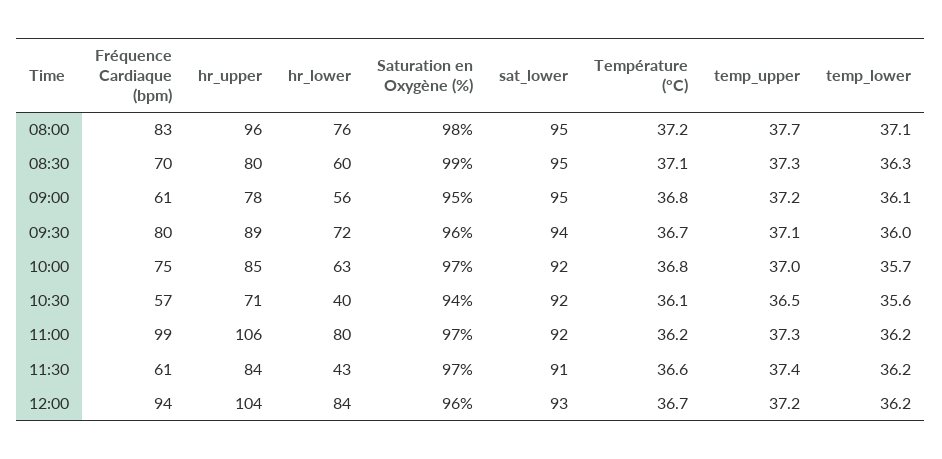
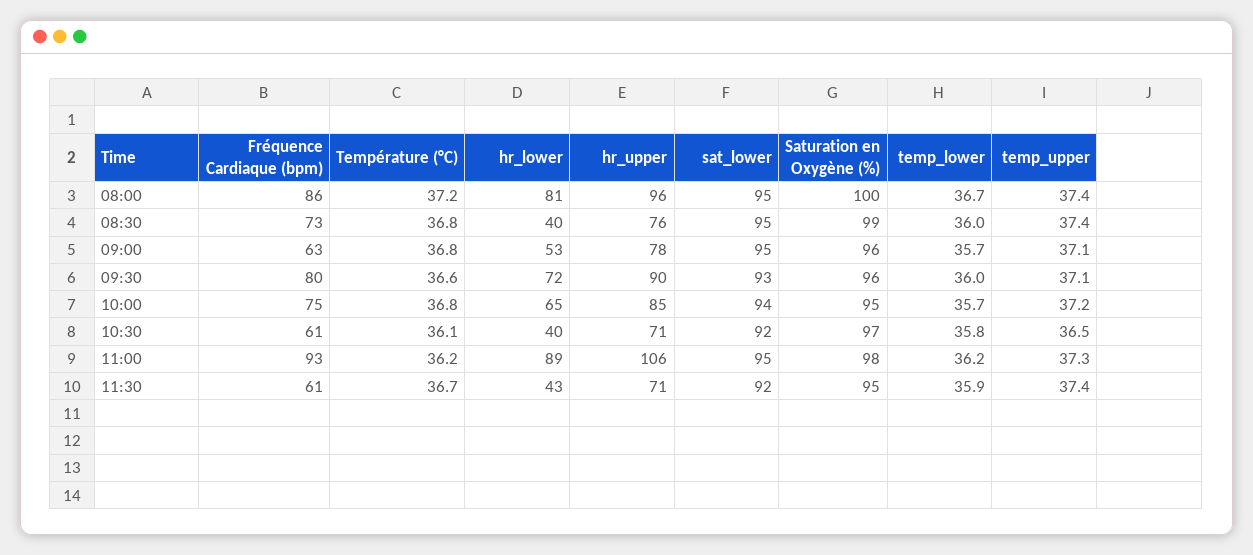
Fréquence Cardiaque (bpm), 08:00: 83 -> 86
hr_lower, 08:00: 76 -> 81
Saturation en Oxygène (%), 08:00: 98 -> 100
temp_upper, 08:00: 37.7 -> 37.4
temp_lower, 08:00: 37.1 -> 36.7
Fréquence Cardiaque (bpm), 08:30: 70 -> 73
hr_upper, 08:30: 80 -> 76
hr_lower, 08:30: 60 -> 40
Température (°C), 08:30: 37.1 -> 36.8
temp_upper, 08:30: 37.3 -> 37.4
temp_lower, 08:30: 36.3 -> 36
Fréquence Cardiaque (bpm), 09:00: 61 -> 63
hr_lower, 09:00: 56 -> 53
Saturation en Oxygène (%), 09:00: 95 -> 96
temp_upper, 09:00: 37.2 -> 37.1
temp_lower, 09:00: 36.1 -> 35.7
hr_upper, 09:30: 89 -> 90
sat_lower, 09:30: 94 -> 93
Température (°C), 09:30: 36.7 -> 36.6
hr_lower, 10:00: 63 -> 65
Saturation en Oxygène (%), 10:00: 97 -> 95
sat_lower, 10:00: 92 -> 94
temp_upper, 10:00: 37 -> 37.2
Fréquence Cardiaque (bpm), 10:30: 57 -> 61
Saturation en Oxygène (%), 10:30: 94 -> 97
temp_lower, 10:30: 35.6 -> 35.8
Fréquence Cardiaque (bpm), 11:00: 99 -> 93
hr_lower, 11:00: 80 -> 89
Saturation en Oxygène (%), 11:00: 97 -> 98
sat_lower, 11:00: 92 -> 95
hr_upper, 11:30: 84 -> 71
Saturation en Oxygène (%), 11:30: 97 -> 95
sat_lower, 11:30: 91 -> 92
Température (°C), 11:30: 36.6 -> 36.7
temp_lower, 11:30: 36.2 -> 35.9
Fréquence Cardiaque (bpm), 12:00: 94 -> none
hr_upper, 12:00: 104 -> none
hr_lower, 12:00: 84 -> none
Saturation en Oxygène (%), 12:00: 96 -> none
sat_lower, 12:00: 93 -> none
Température (°C), 12:00: 36.7 -> none
temp_upper, 12:00: 37.2 -> none
temp_lower, 12:00: 36.2 -> none

